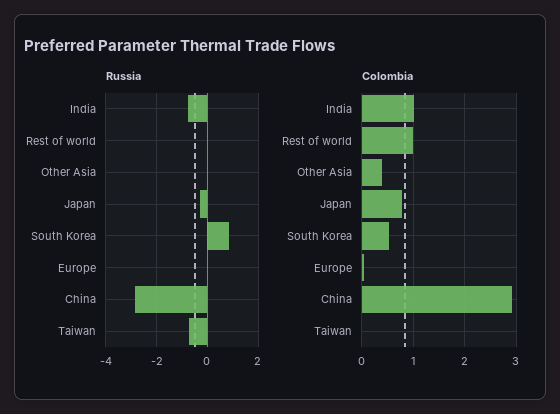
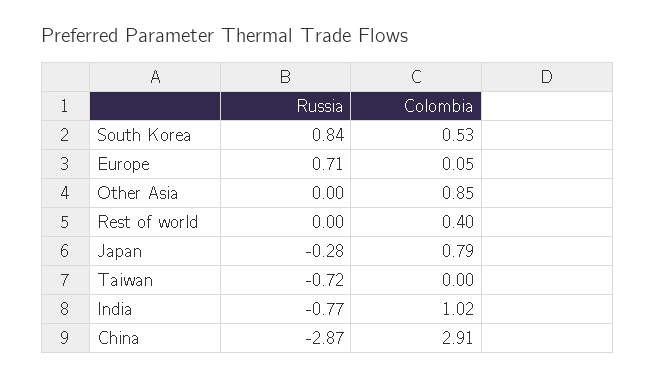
Russia, Europe: 0 -> 0.71
Colombia, Rest of world: 1 -> 0.4
Colombia, Other Asia: 0.4 -> 0.85

